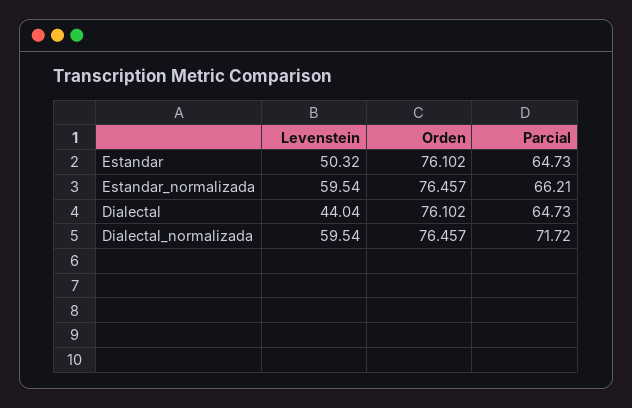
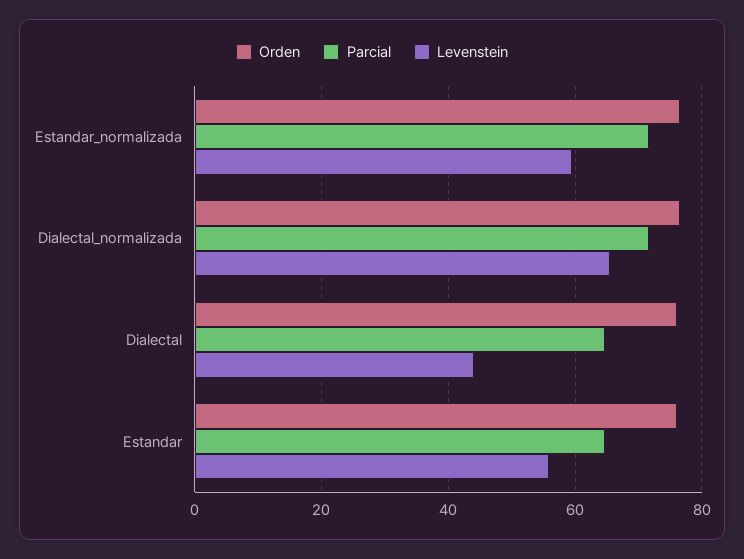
Levenstein, Estandar: 50.32 -> 56
Parcial, Estandar_normalizada: 66.21 -> 72
Levenstein, Dialectal_normalizada: 59.54 -> 66

